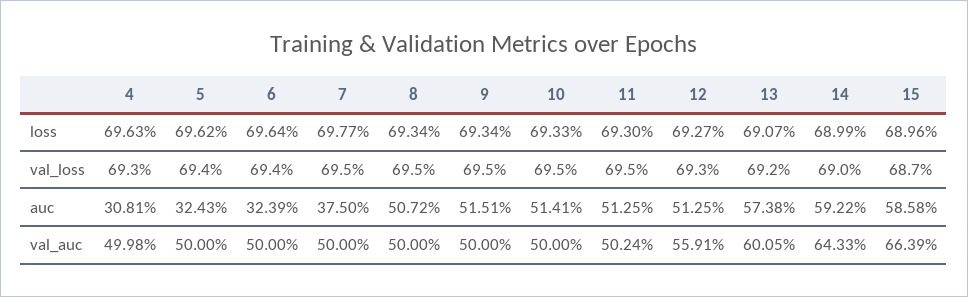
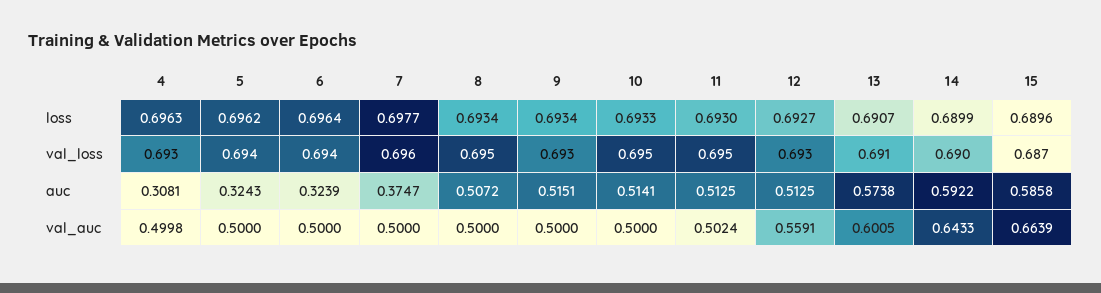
7, val_loss: 0.695 -> 0.696
9, val_loss: 0.695 -> 0.693
13, val_loss: 0.692 -> 0.691
7, auc: 0.375 -> 0.3747

